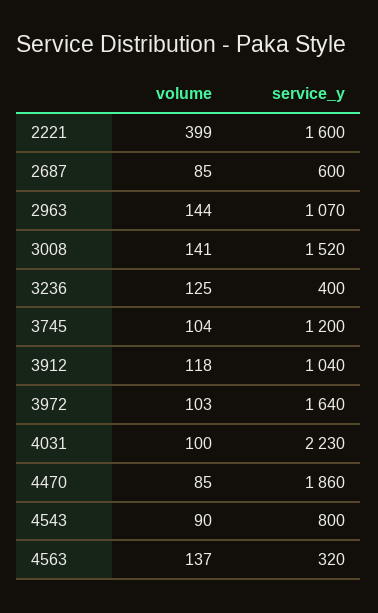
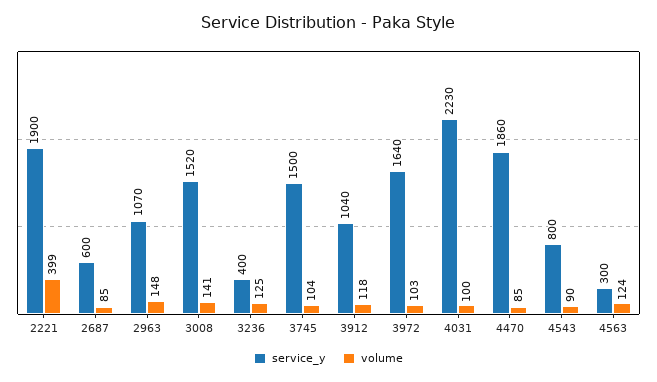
service_y, 2221: 1600 -> 1900
volume, 2963: 144 -> 148
service_y, 3745: 1200 -> 1500
volume, 4563: 137 -> 124
service_y, 4563: 320 -> 300

